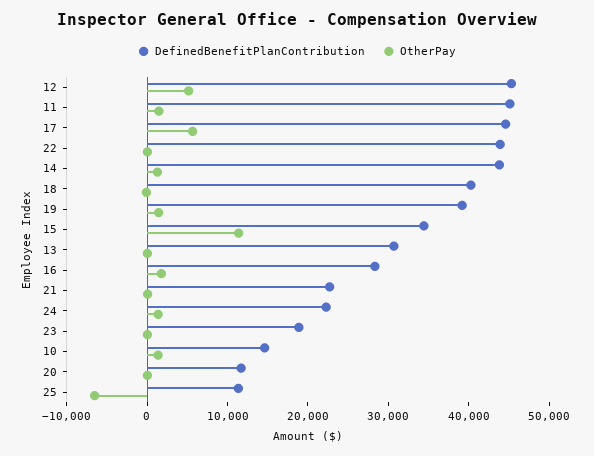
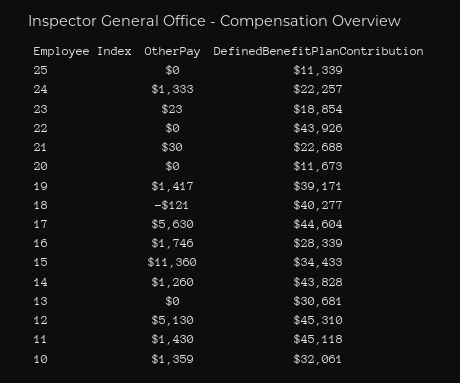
DefinedBenefitPlanContribution, 10: 14000 -> 32061
OtherPay, 25: -6000 -> 0

